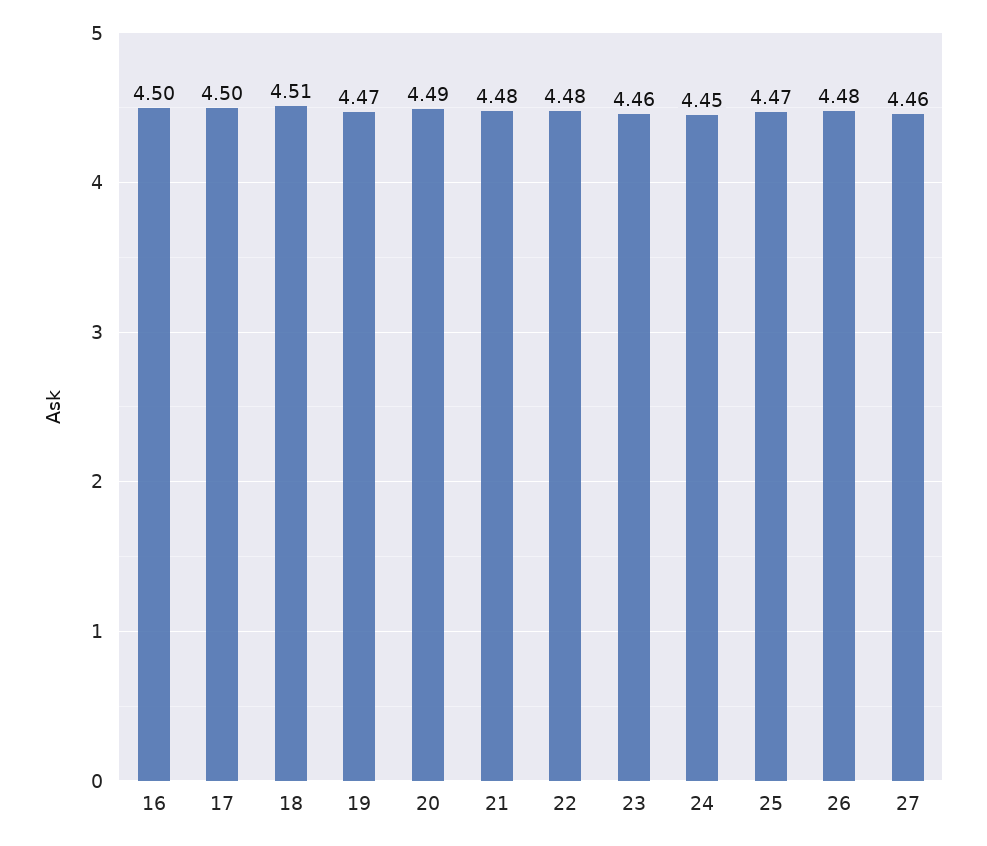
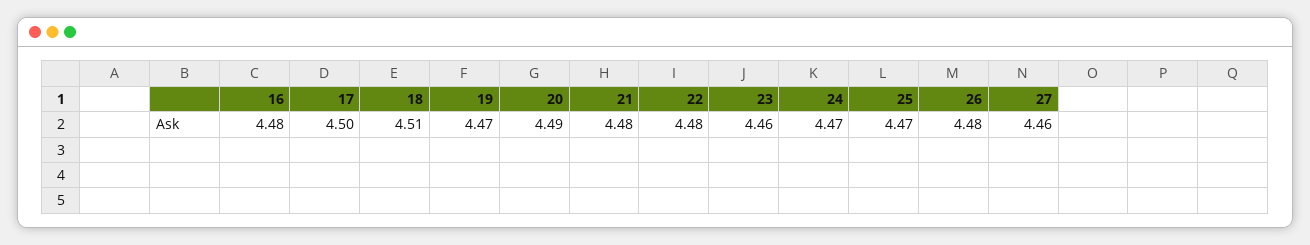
16: 4.5 -> 4.48
24: 4.45 -> 4.47

